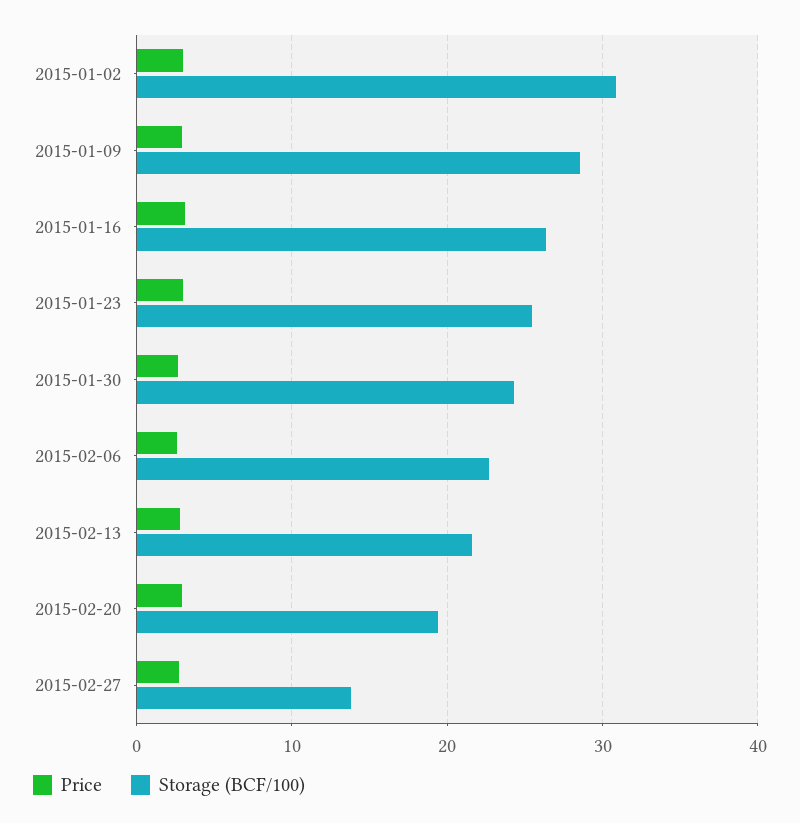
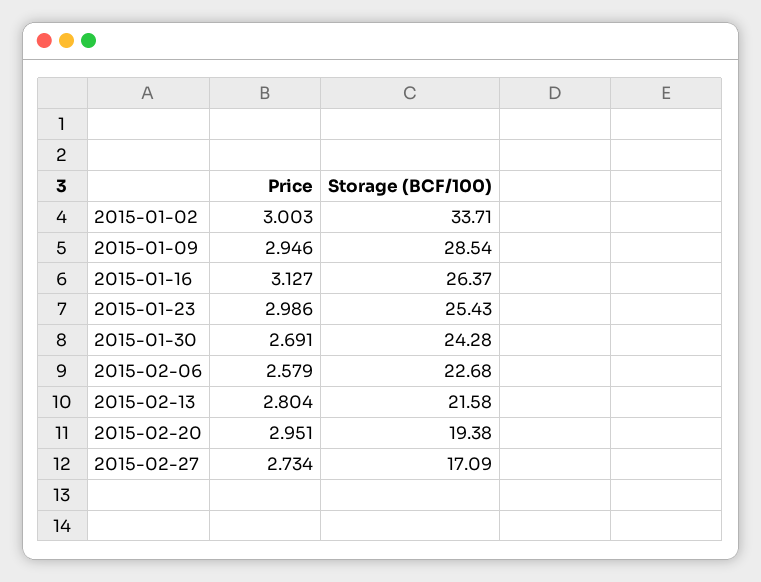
Storage (BCF/100), 2015-01-02: 31 -> 33.71
Storage (BCF/100), 2015-02-27: 14 -> 17.09

